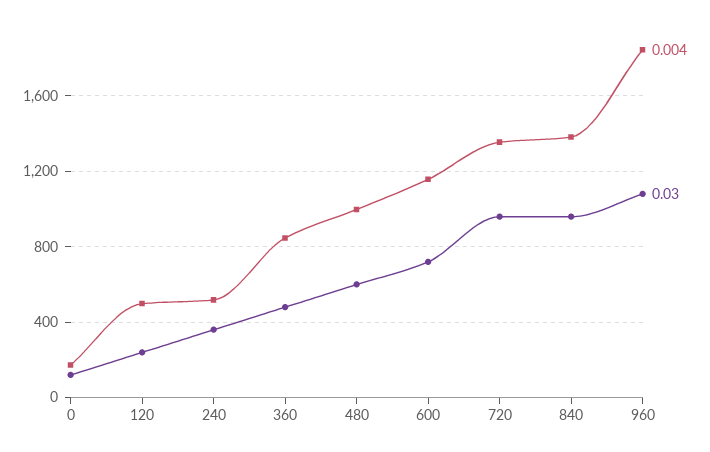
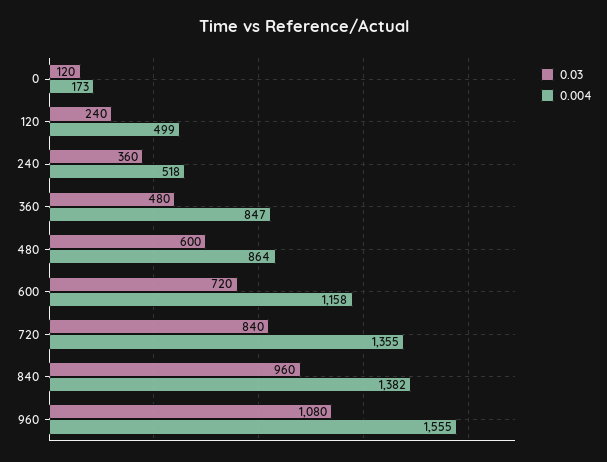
0.004, 480: 1000 -> 864
0.03, 720: 950 -> 840
0.004, 960: 1850 -> 1555

